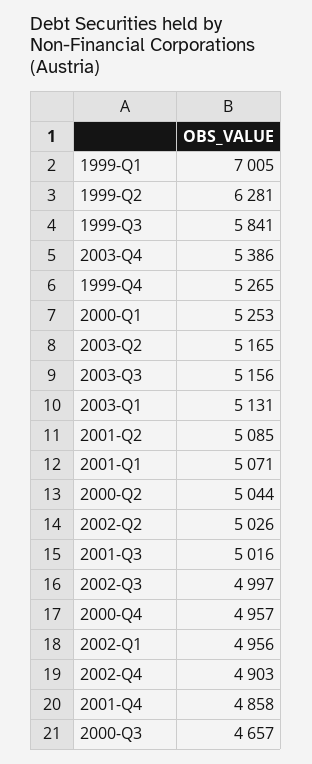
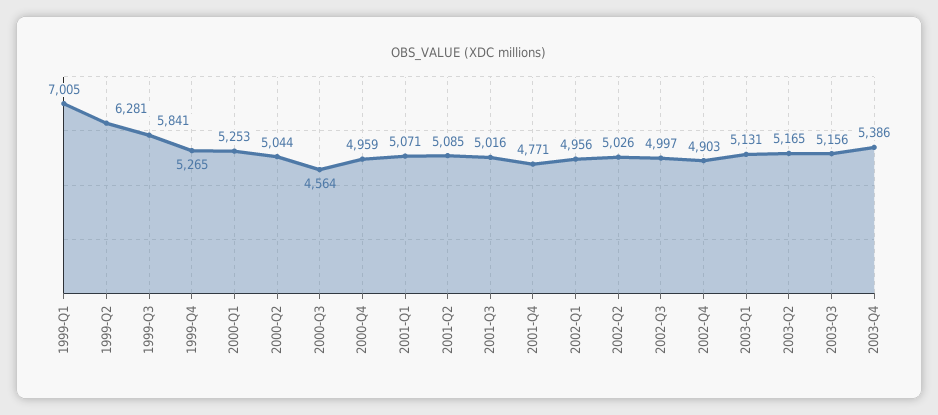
2000-Q4: 4957 -> 4959
2001-Q4: 4858 -> 4771
2000-Q3: 4657 -> 4564

